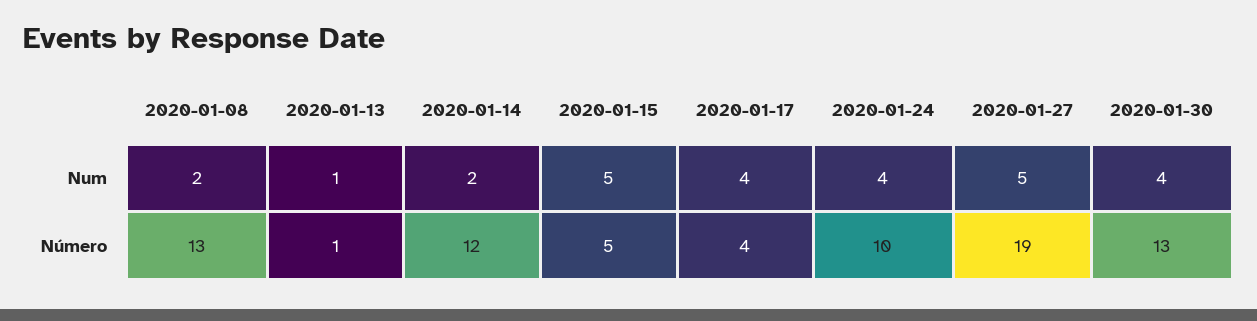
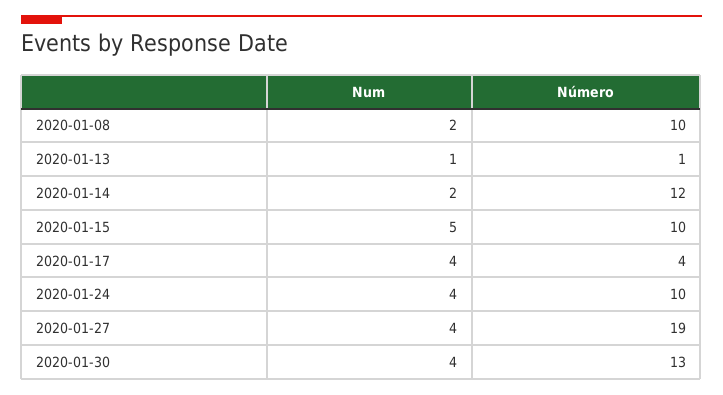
2020-01-27, Num: 5 -> 4
2020-01-08, Número: 13 -> 10
2020-01-15, Número: 5 -> 10

